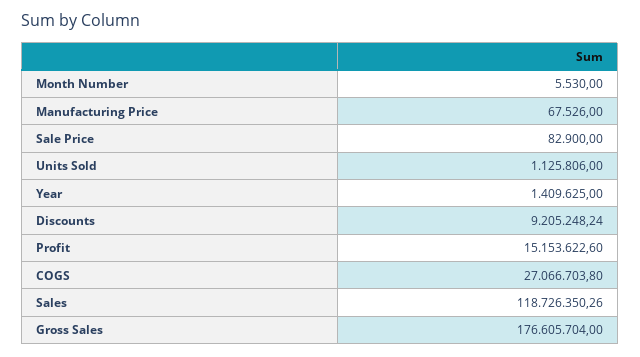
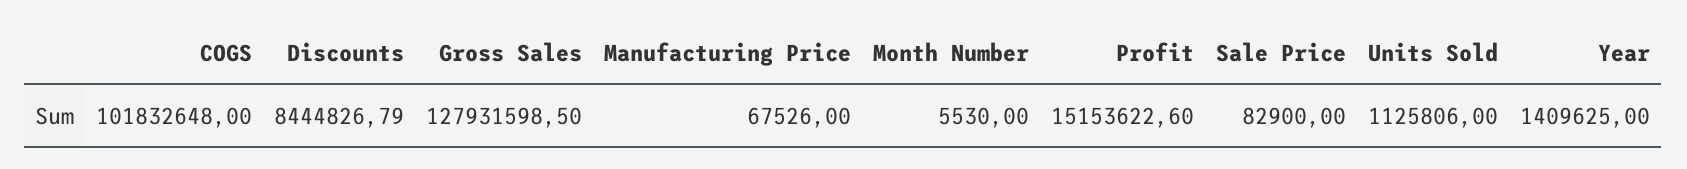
Discounts: 9205248.24 -> 8444826.79
COGS: 27066703.8 -> 101832648
Sales: 118726350.26 -> none
Gross Sales: 176605704 -> 127931598.5

